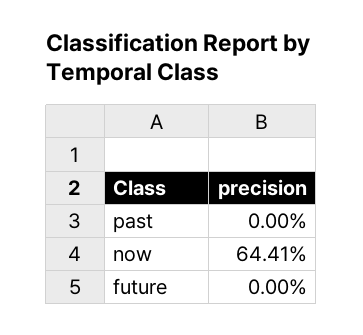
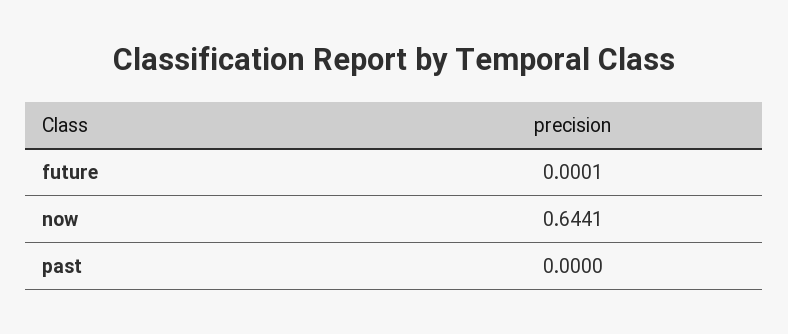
future: 0 -> 0.0001

